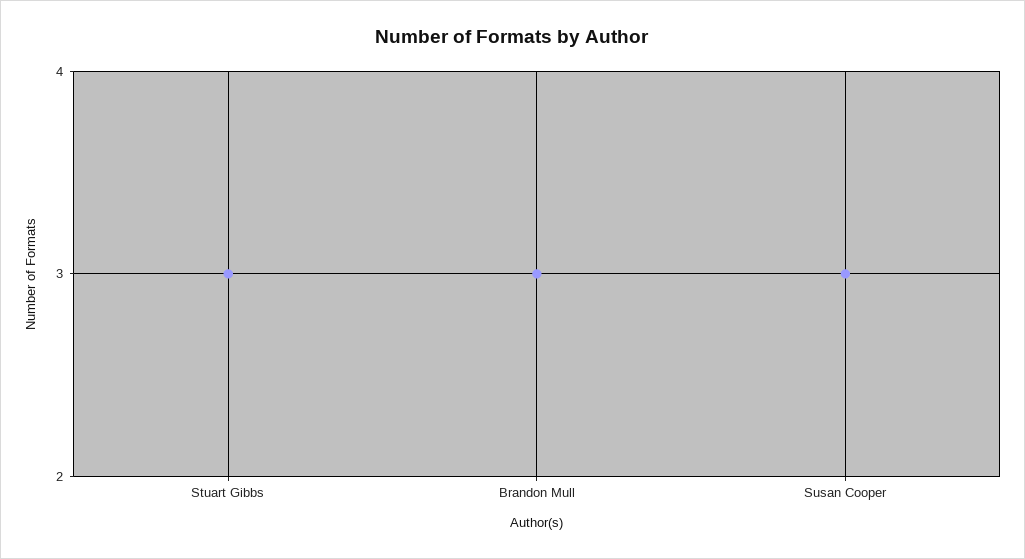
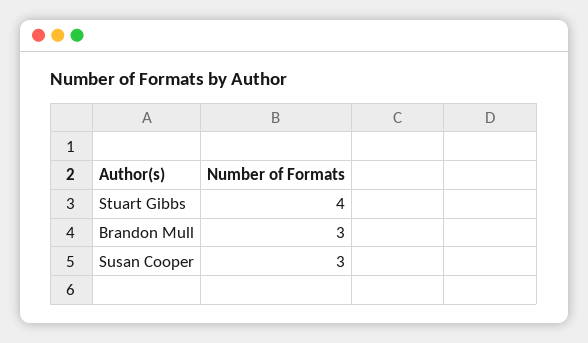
Stuart Gibbs: 3 -> 4

